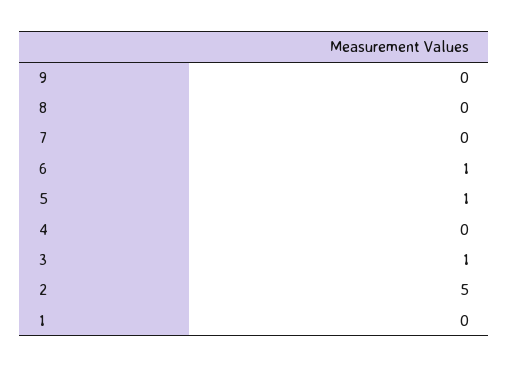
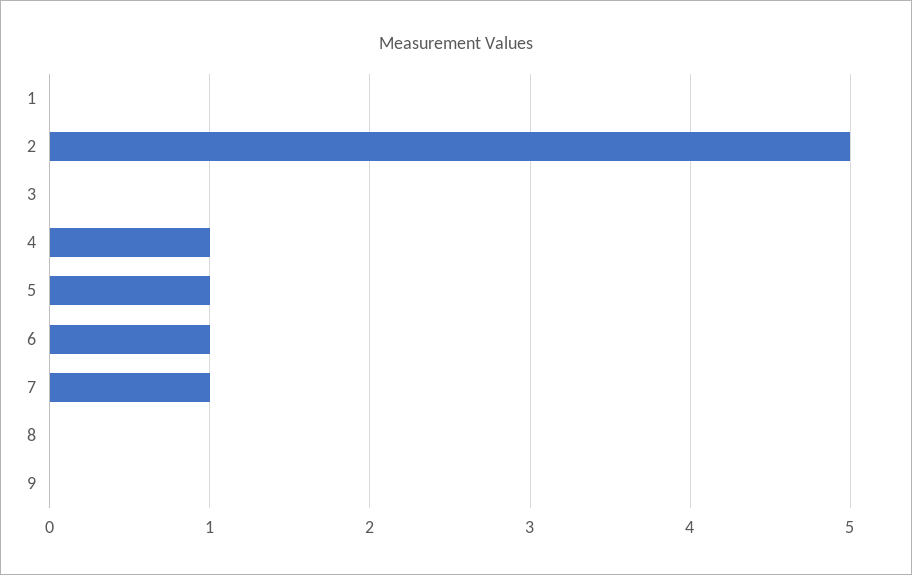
7: 0 -> 1
4: 0 -> 1
3: 1 -> 0

